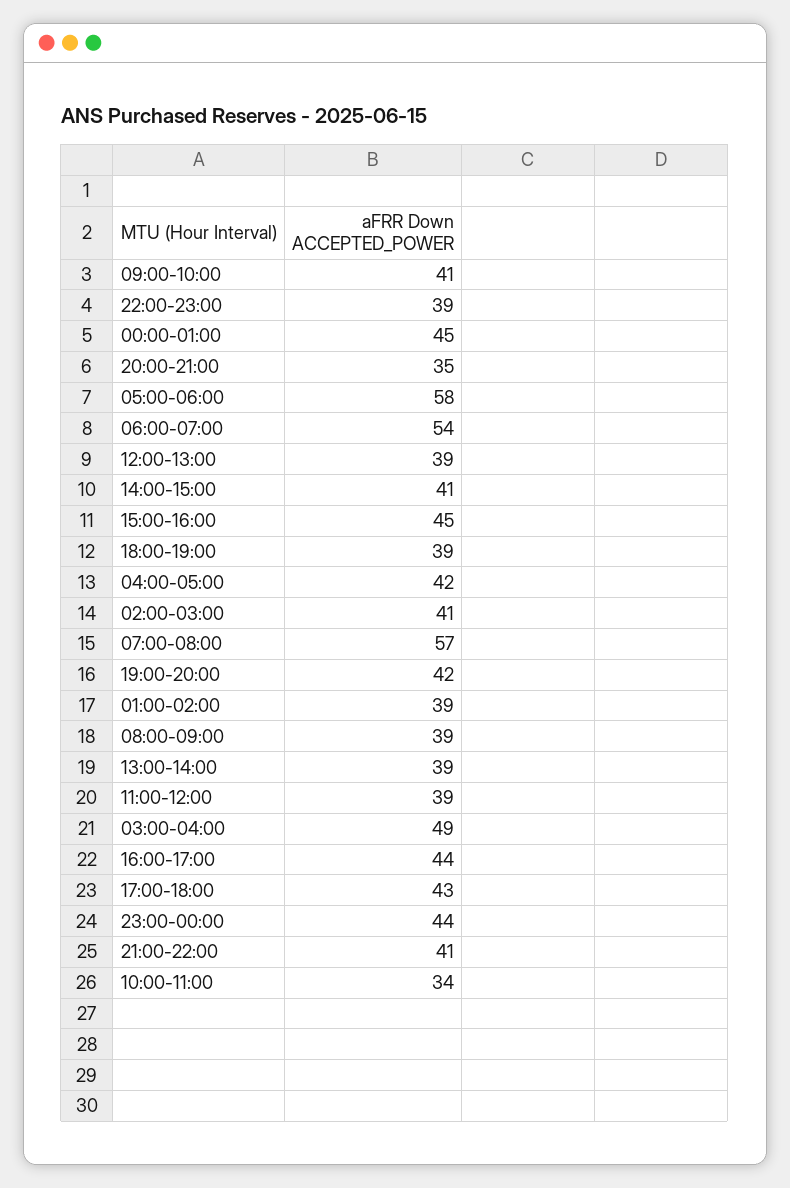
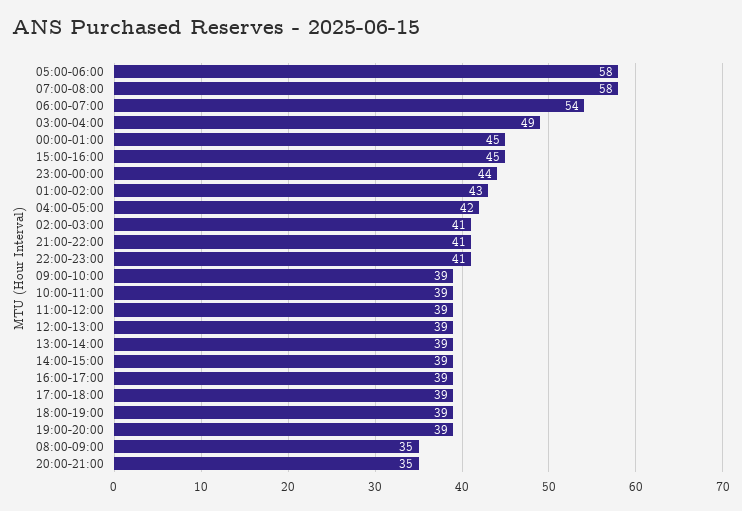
09:00-10:00: 41 -> 39
22:00-23:00: 39 -> 41
14:00-15:00: 41 -> 39
07:00-08:00: 57 -> 58
19:00-20:00: 42 -> 39
01:00-02:00: 39 -> 43
08:00-09:00: 39 -> 35
16:00-17:00: 44 -> 39
17:00-18:00: 43 -> 39
10:00-11:00: 34 -> 39

